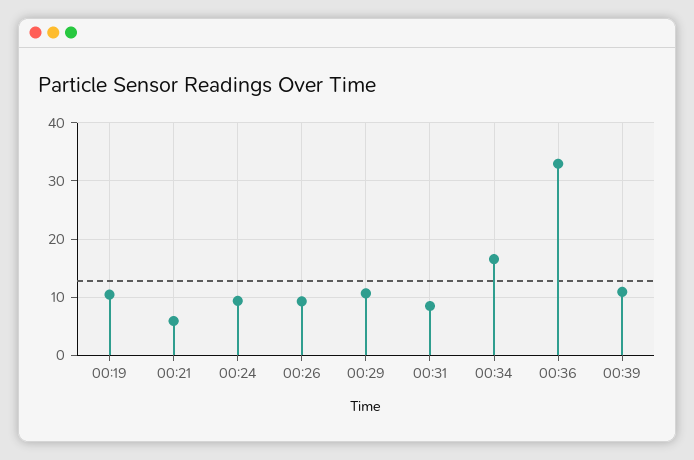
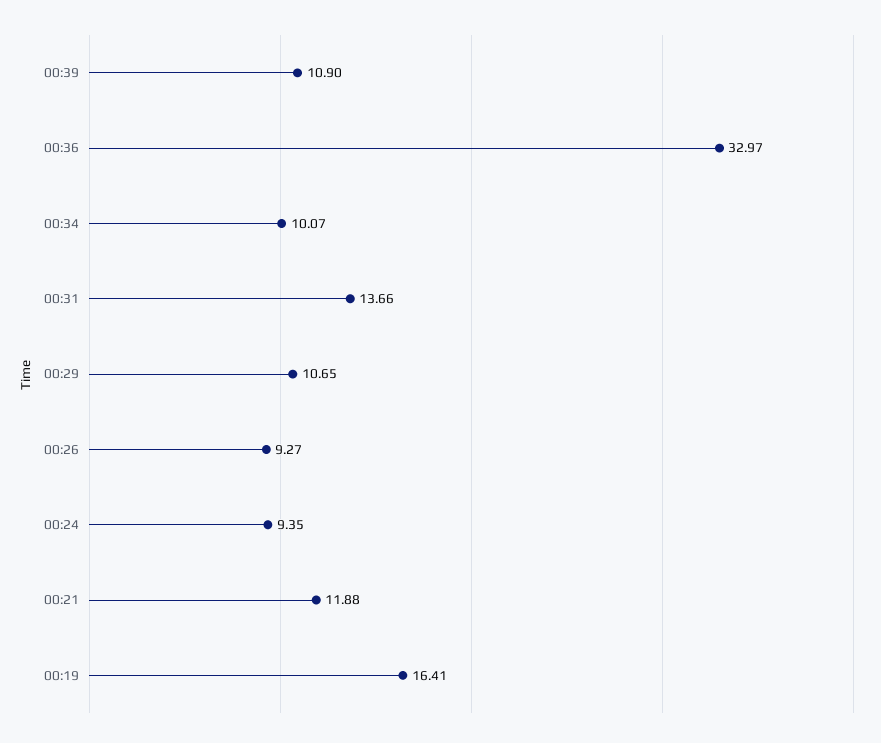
00:19: 10 -> 16.41
00:21: 6 -> 11.88
00:31: 8 -> 13.66
00:34: 16 -> 10.07

